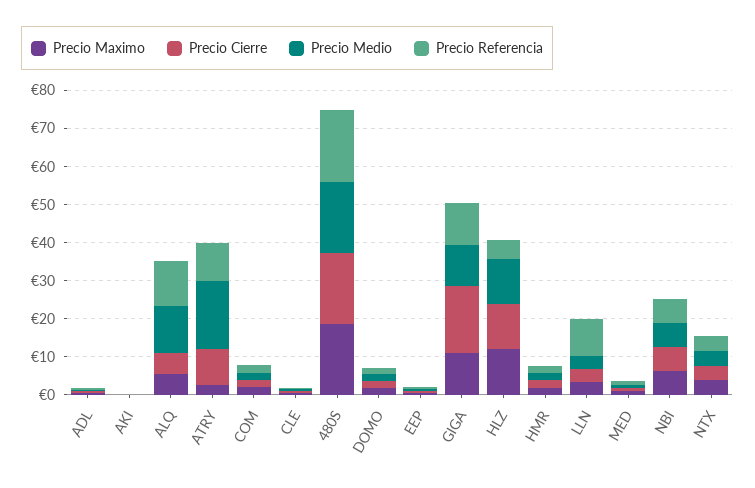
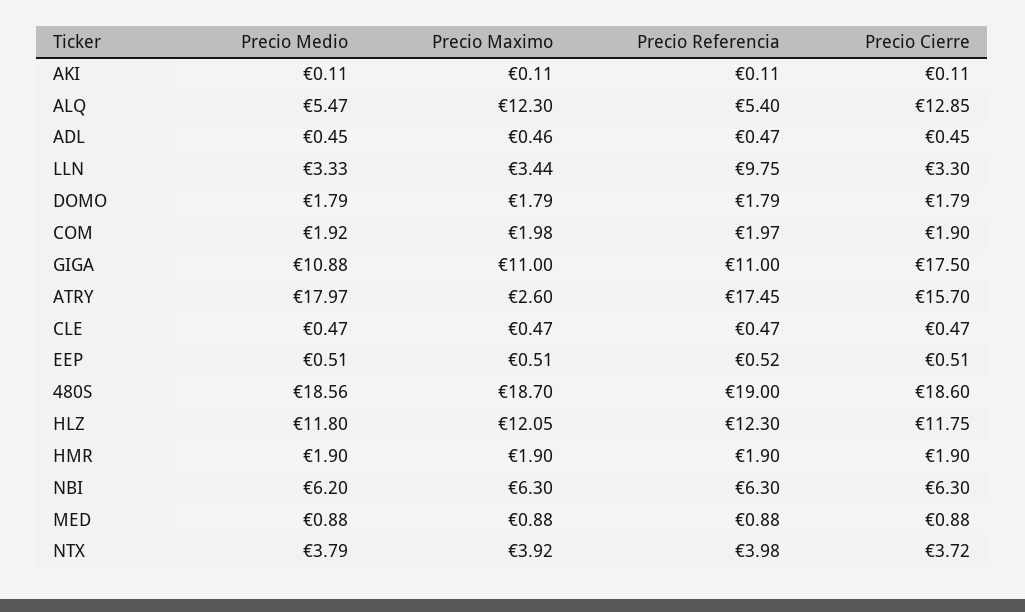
Precio Maximo, ALQ: 5 -> 12.3
Precio Cierre, ALQ: 5 -> 12.85
Precio Medio, ALQ: 12.5 -> 5.47
Precio Referencia, ALQ: 12.5 -> 5.4
Precio Cierre, ATRY: 10 -> 15.7
Precio Referencia, ATRY: 10 -> 17.45
Precio Referencia, HLZ: 5 -> 12.3

